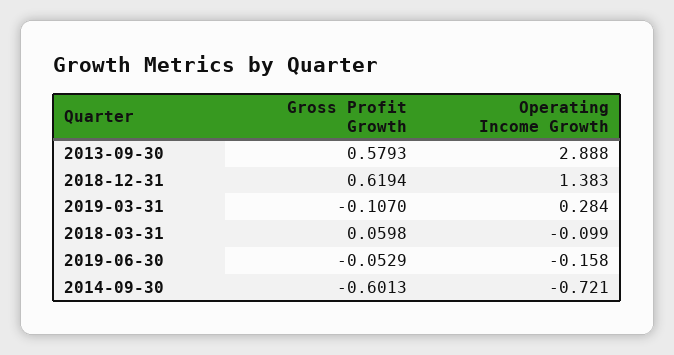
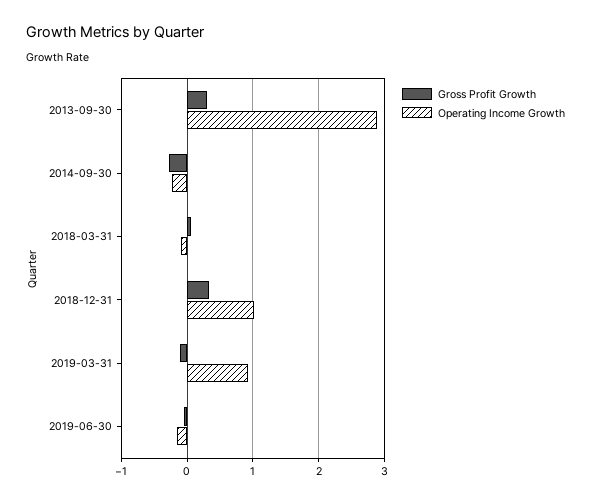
Gross Profit Growth, 2013-09-30: 0.5793 -> 0.3
Gross Profit Growth, 2018-12-31: 0.6194 -> 0.3
Operating Income Growth, 2018-12-31: 1.383 -> 1
Operating Income Growth, 2019-03-31: 0.284 -> 0.9
Gross Profit Growth, 2014-09-30: -0.6013 -> -0.3
Operating Income Growth, 2014-09-30: -0.721 -> -0.2

